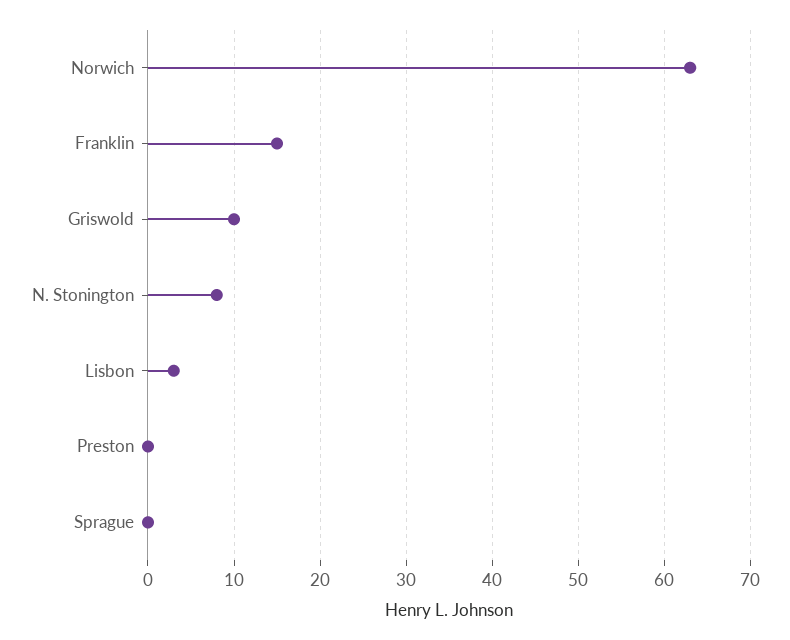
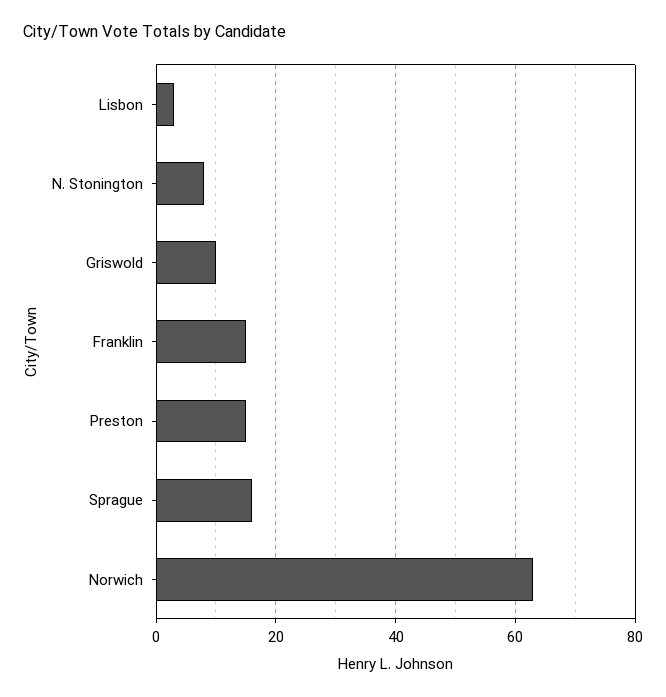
Preston: 0 -> 15
Sprague: 0 -> 15

